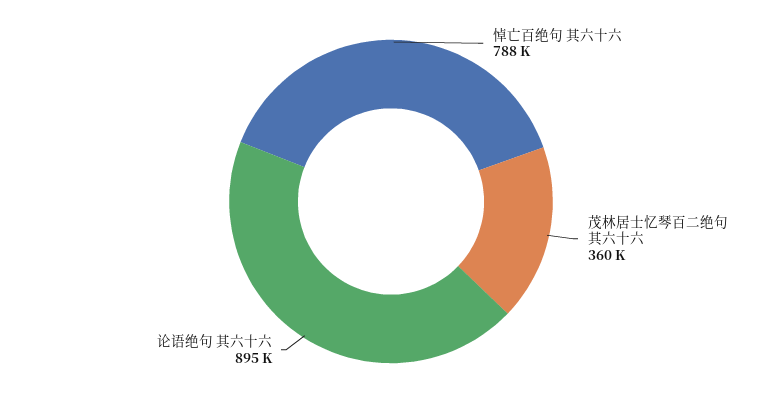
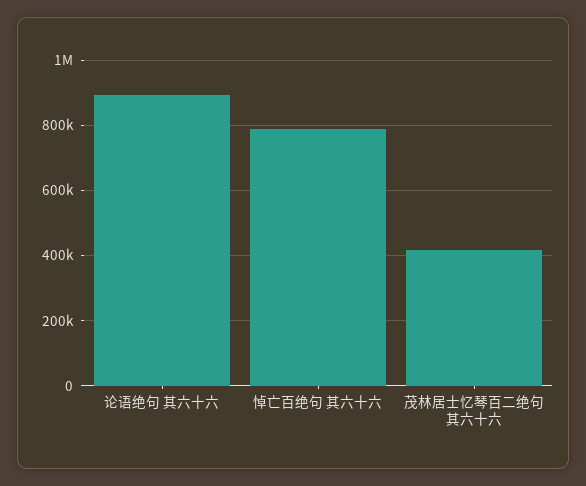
茂林居士忆琴百二绝句 其六十六: 360000 -> 420000

